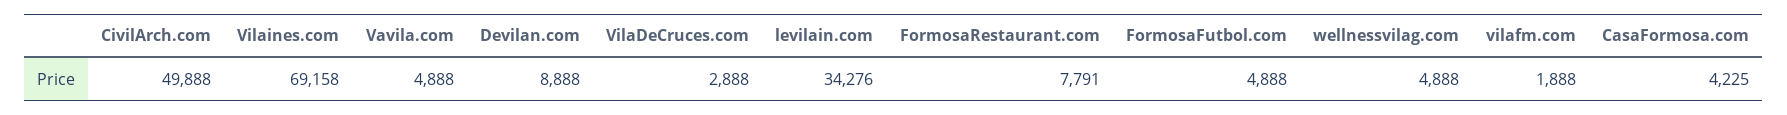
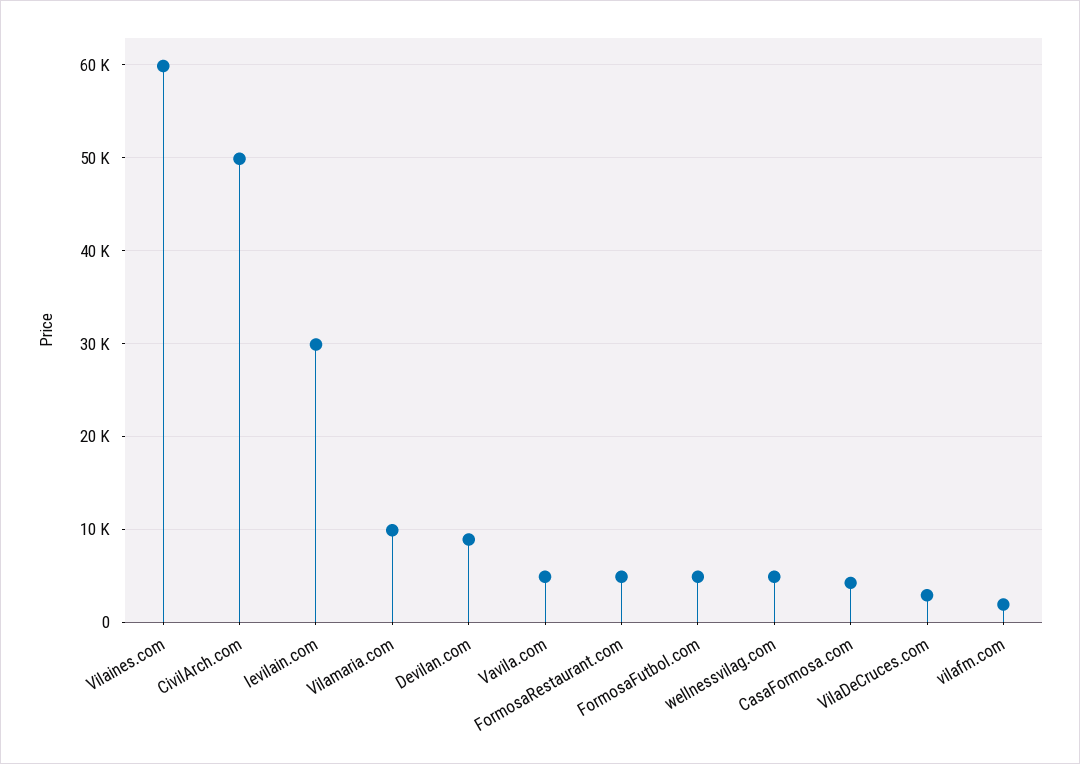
Vilaines.com: 69158 -> 60000
levilain.com: 34276 -> 30000
FormosaRestaurant.com: 7791 -> 5000
Vilamaria.com: none -> 10000

